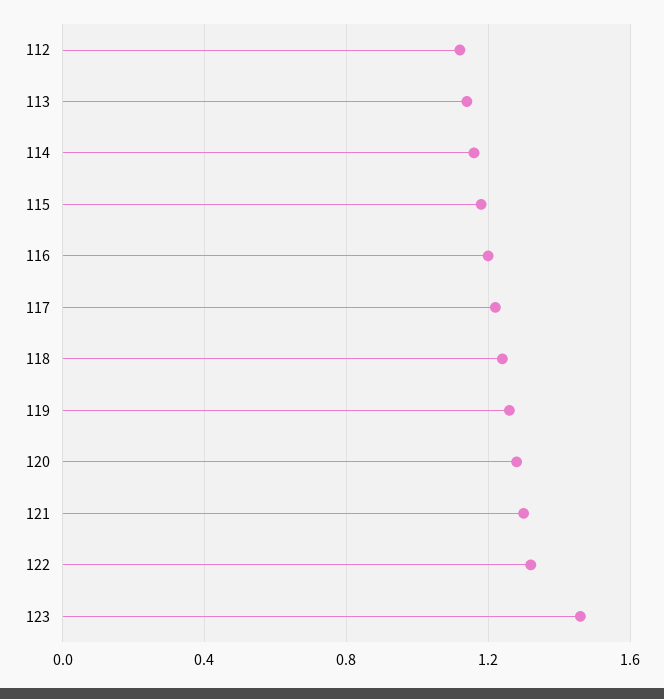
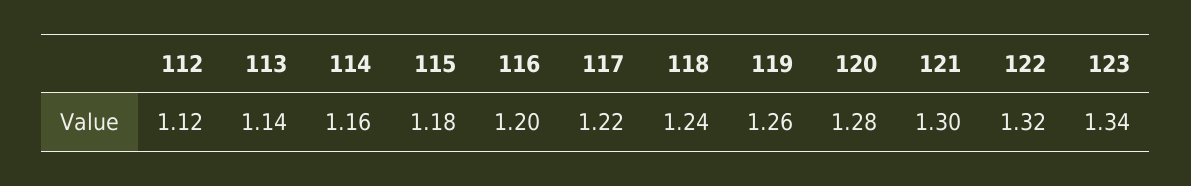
123: 1.45 -> 1.34

